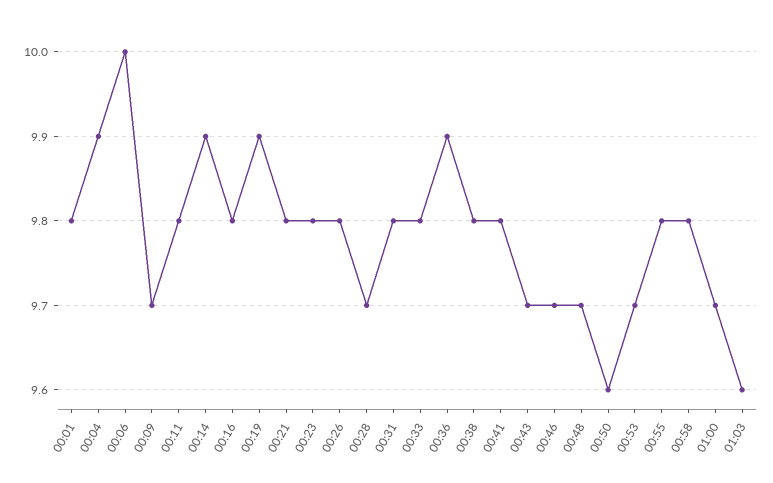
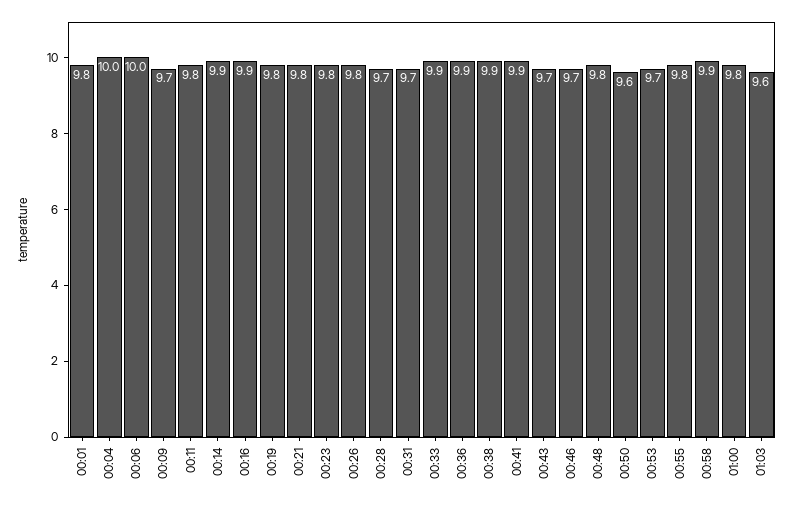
00:04: 9.9 -> 10
00:16: 9.8 -> 9.9
00:19: 9.9 -> 9.8
00:31: 9.8 -> 9.7
00:33: 9.8 -> 9.9
00:38: 9.8 -> 9.9
00:41: 9.8 -> 9.9
00:48: 9.7 -> 9.8
00:58: 9.8 -> 9.9
01:00: 9.7 -> 9.8

